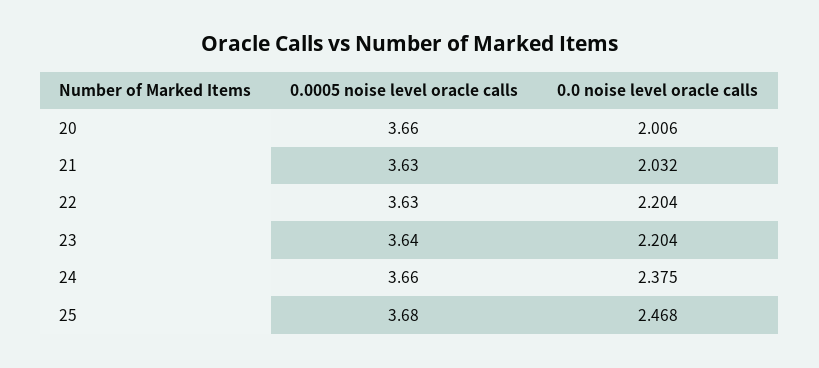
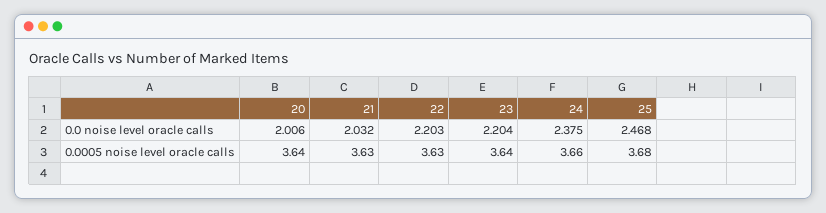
0.0005 noise level oracle calls, 20: 3.66 -> 3.64
0.0 noise level oracle calls, 22: 2.204 -> 2.203

